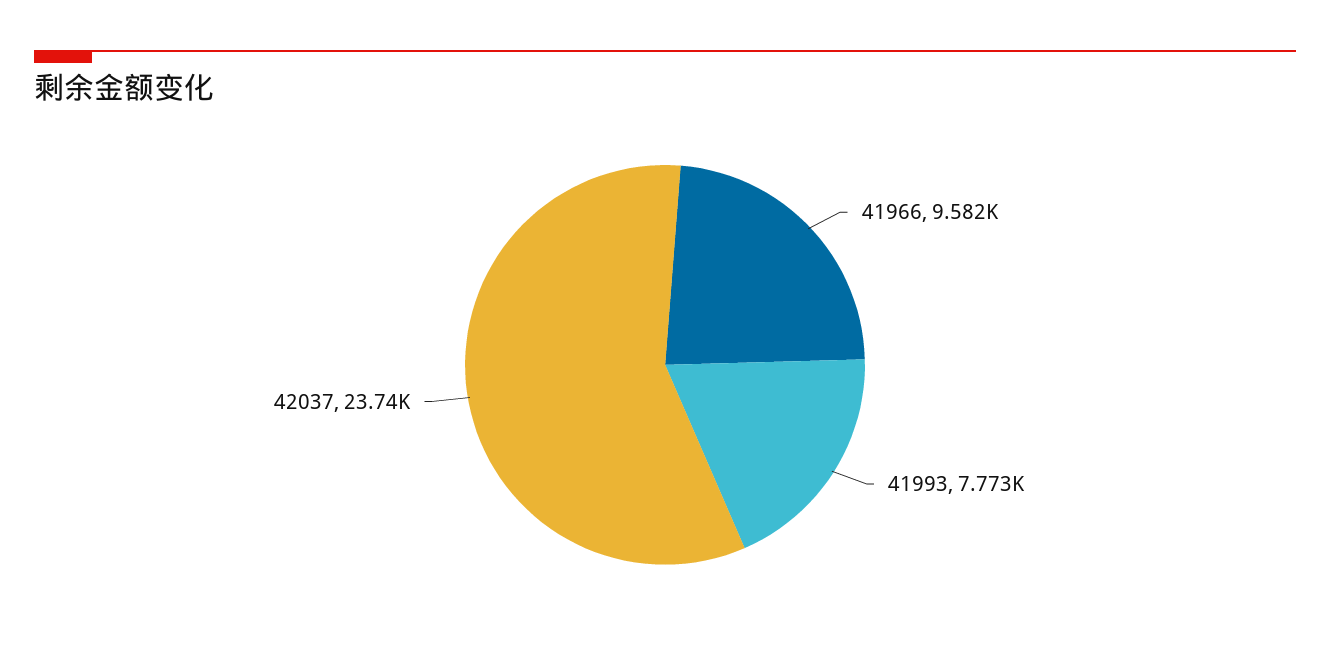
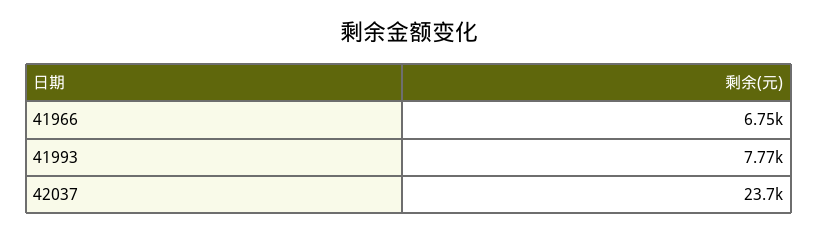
41966: 9582 -> 6750

